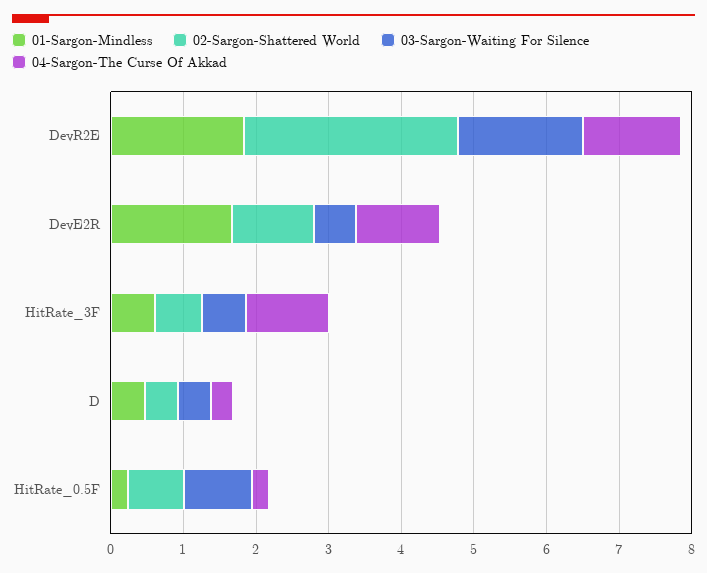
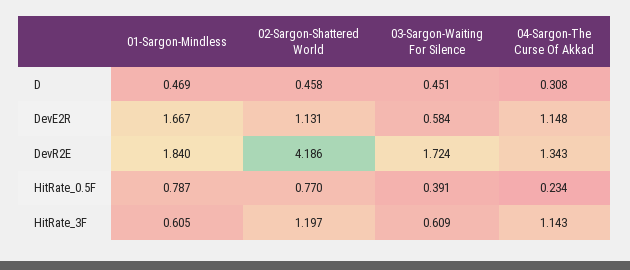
02-Sargon-Shattered World, DevR2E: 3 -> 4.186
02-Sargon-Shattered World, HitRate_3F: 0.6 -> 1.197
01-Sargon-Mindless, HitRate_0.5F: 0.2 -> 0.787
03-Sargon-Waiting For Silence, HitRate_0.5F: 1 -> 0.391

